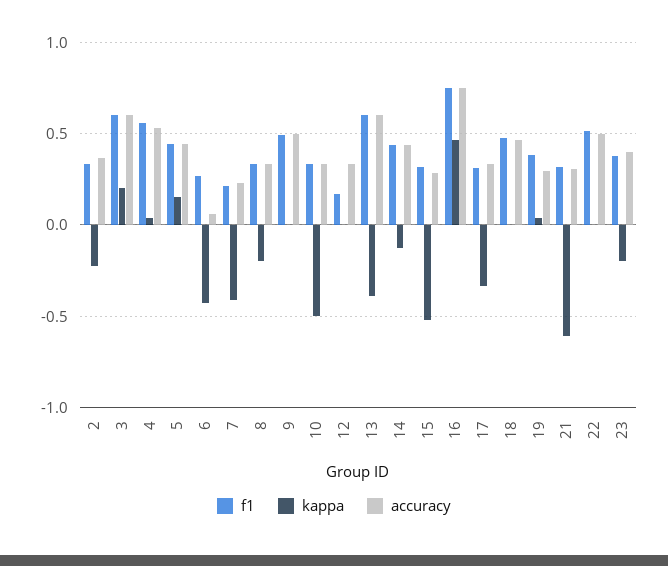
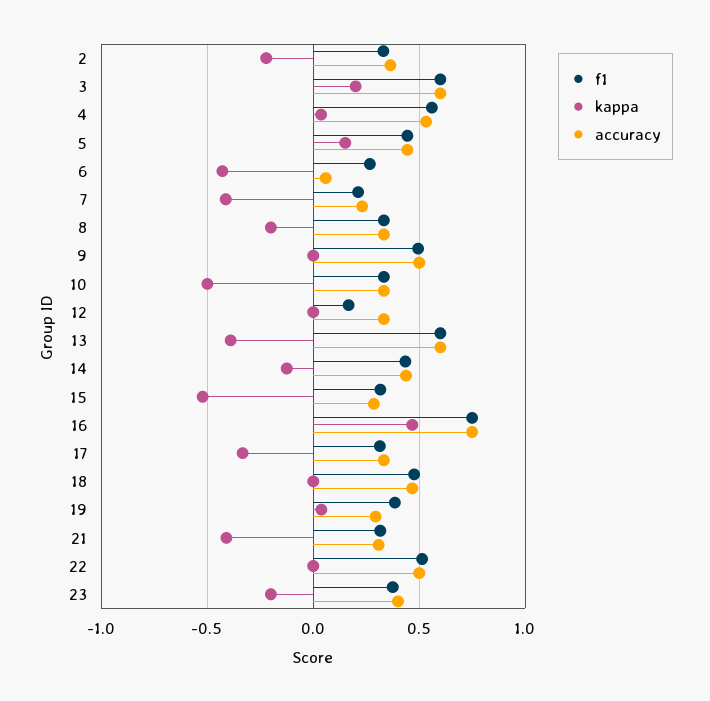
kappa, 21: -0.6 -> -0.4

